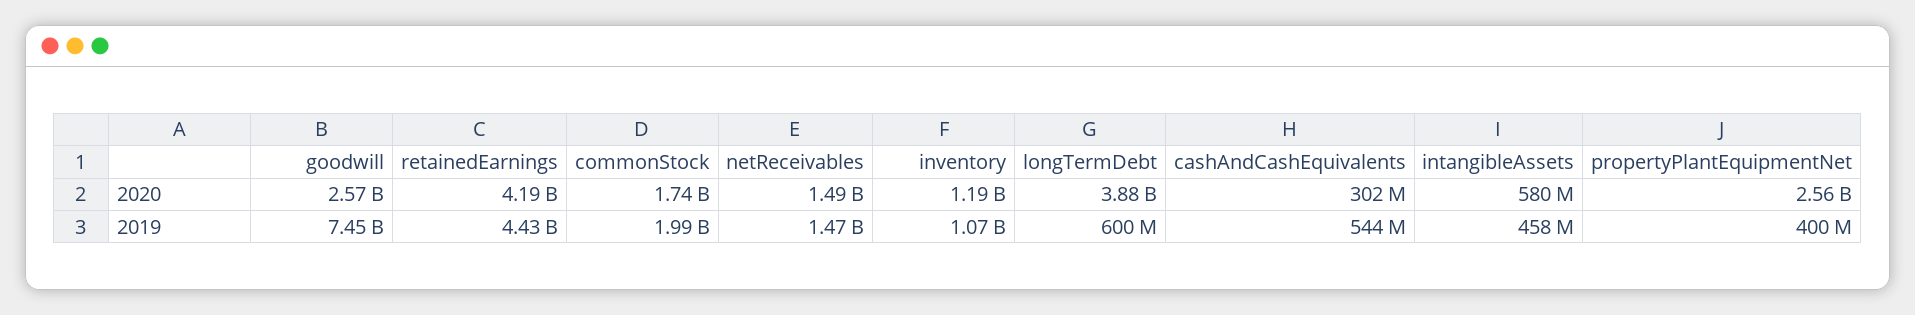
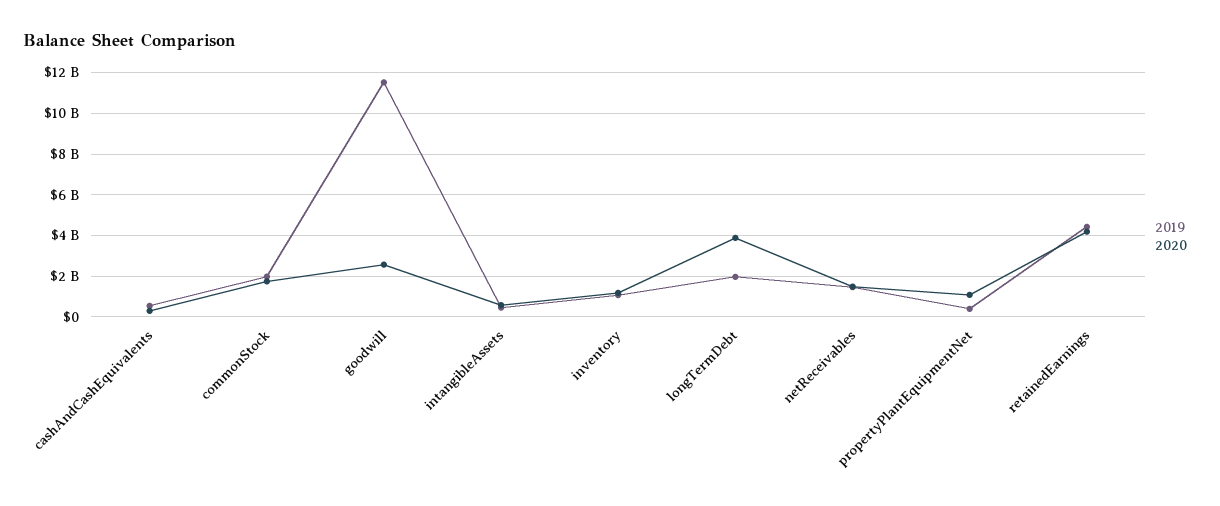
2020, propertyPlantEquipmentNet: 2560000000 -> 1000000000
2019, goodwill: 7450000000 -> 11500000000
2019, longTermDebt: 600000000 -> 2000000000

